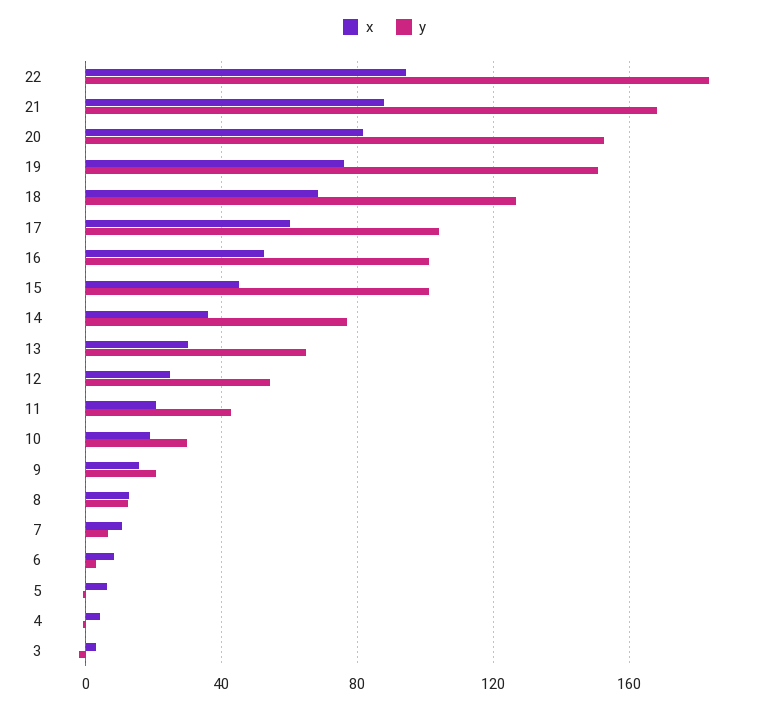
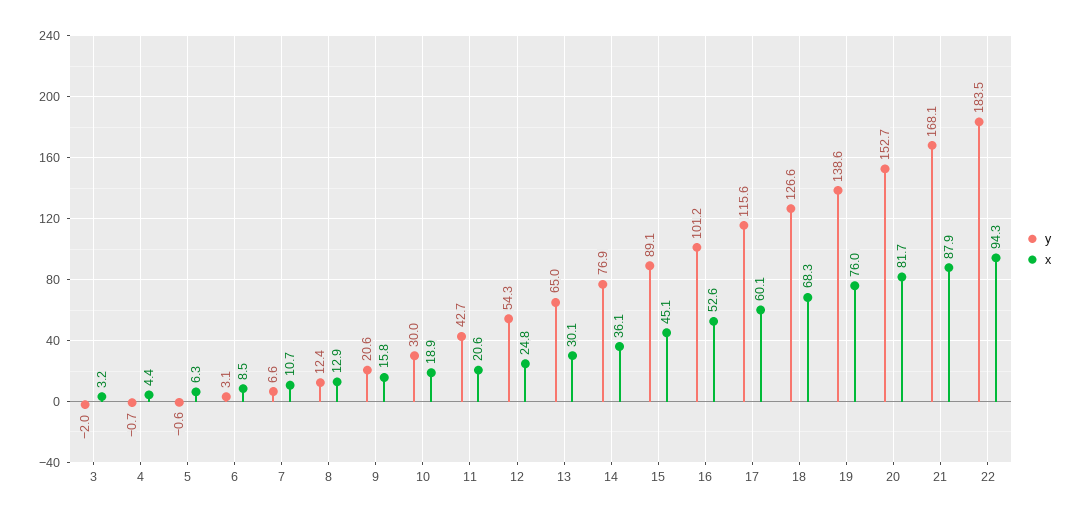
y, 19: 150 -> 138.6
y, 17: 105 -> 115.6
y, 15: 100 -> 89.1

